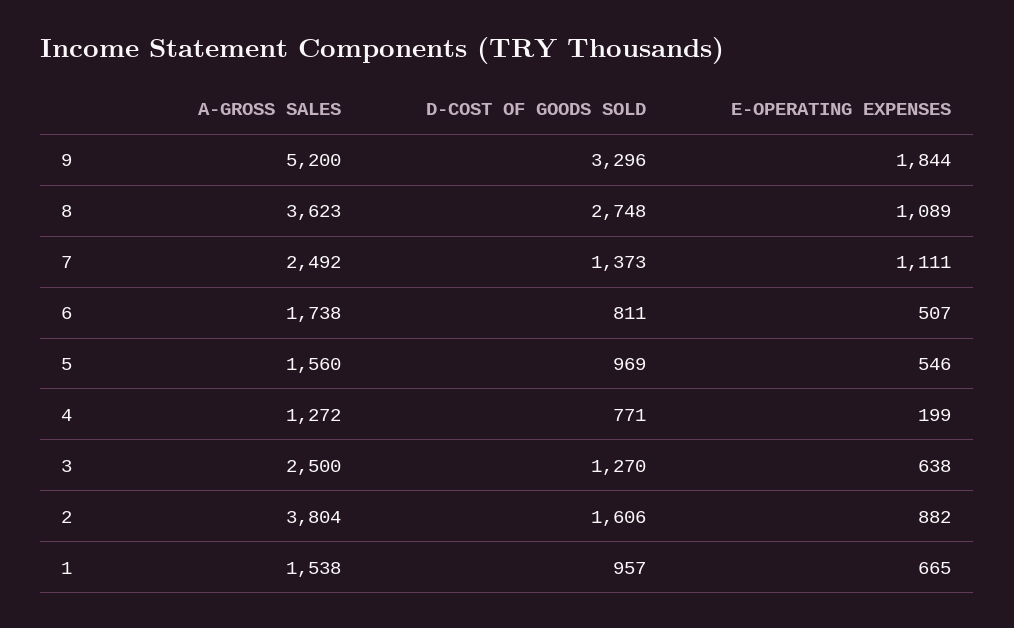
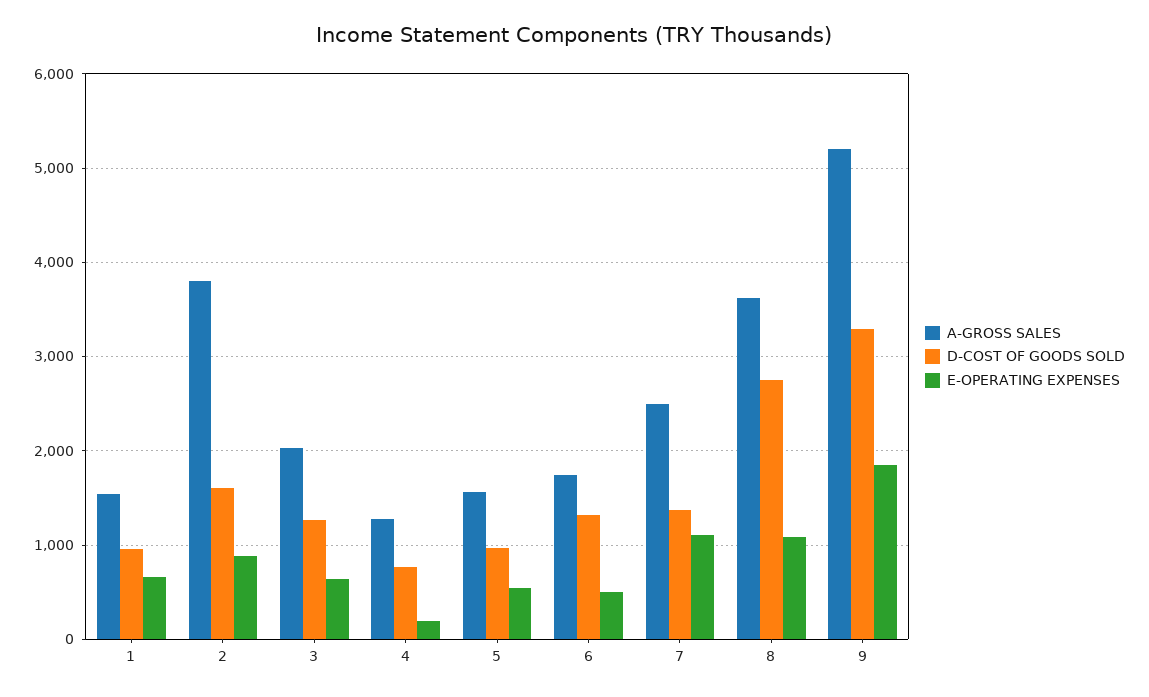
D-COST OF GOODS SOLD, 6: 811 -> 1300
A-GROSS SALES, 3: 2500 -> 2000

